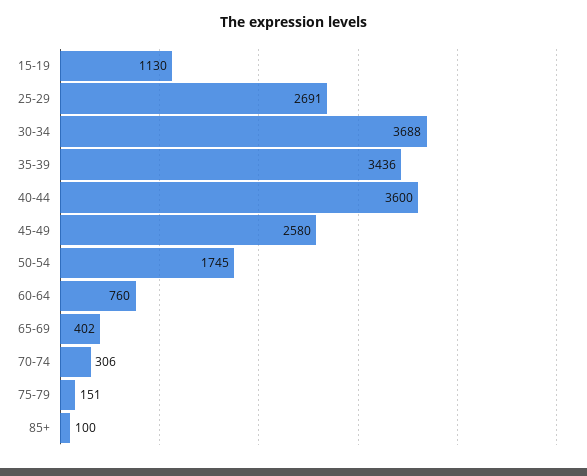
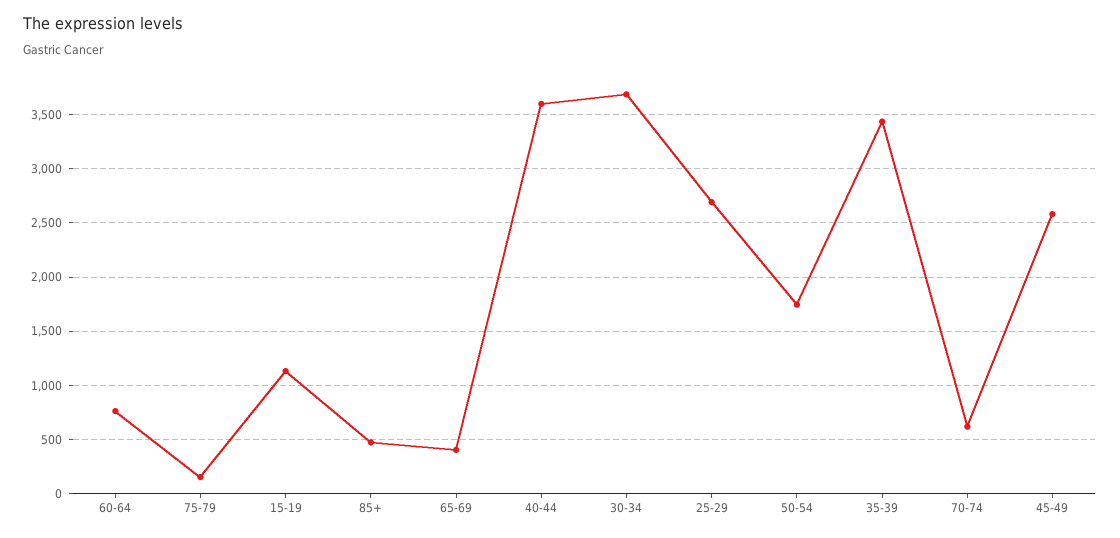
70-74: 306 -> 600
85+: 100 -> 500

